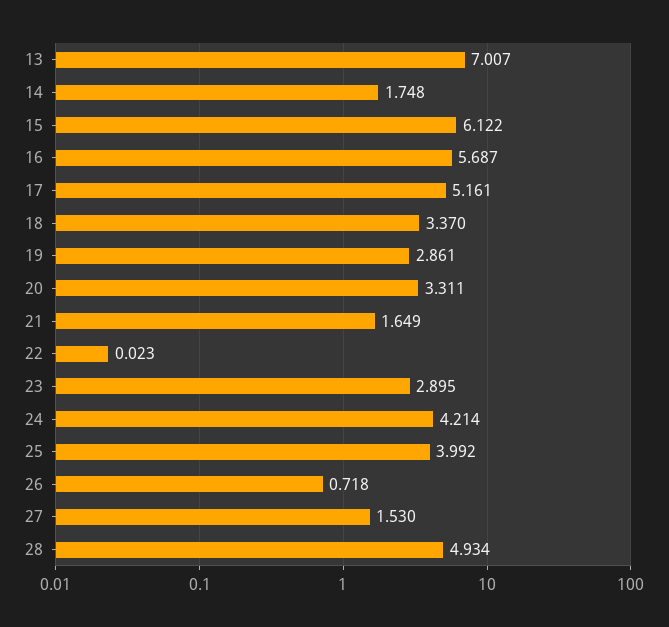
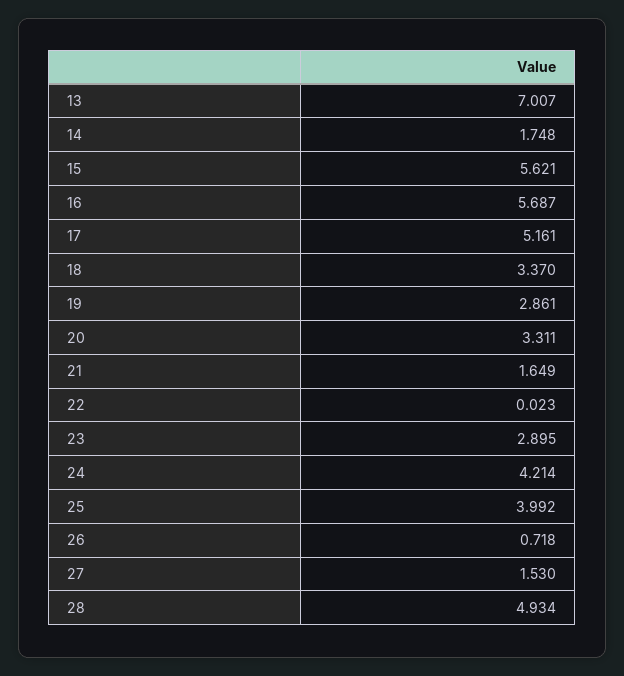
15: 6.122 -> 5.621

